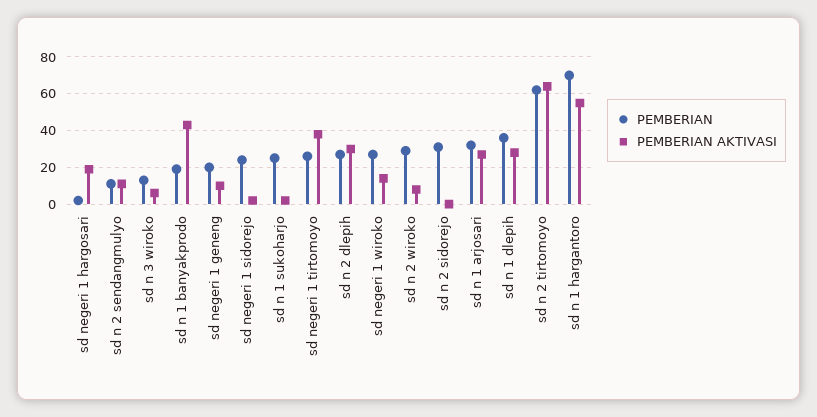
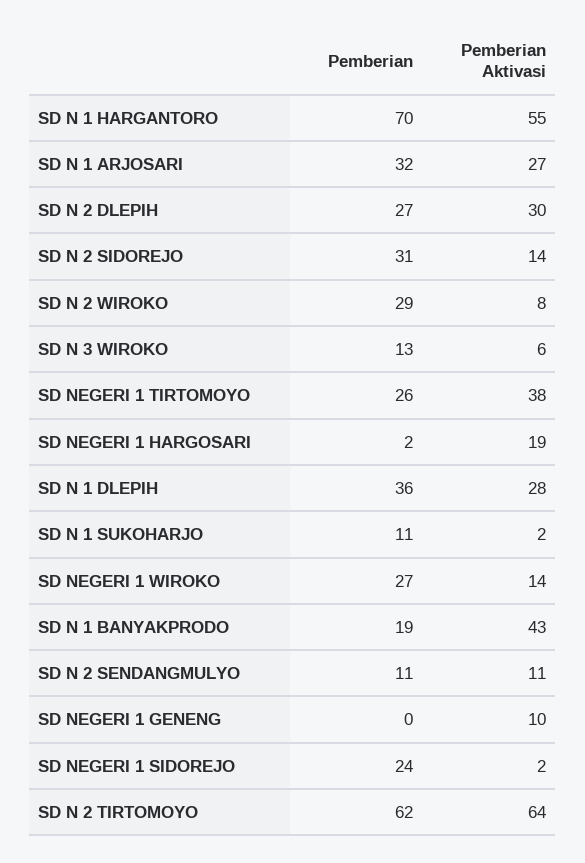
PEMBERIAN, sd negeri 1 geneng: 20 -> 0
PEMBERIAN, sd n 1 sukoharjo: 25 -> 11
PEMBERIAN AKTIVASI, sd n 2 sidorejo: 0 -> 14

